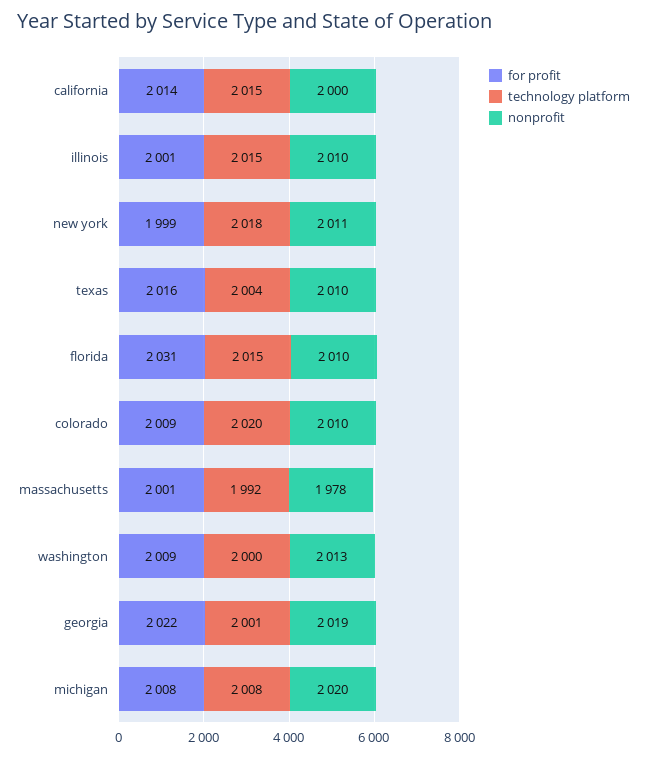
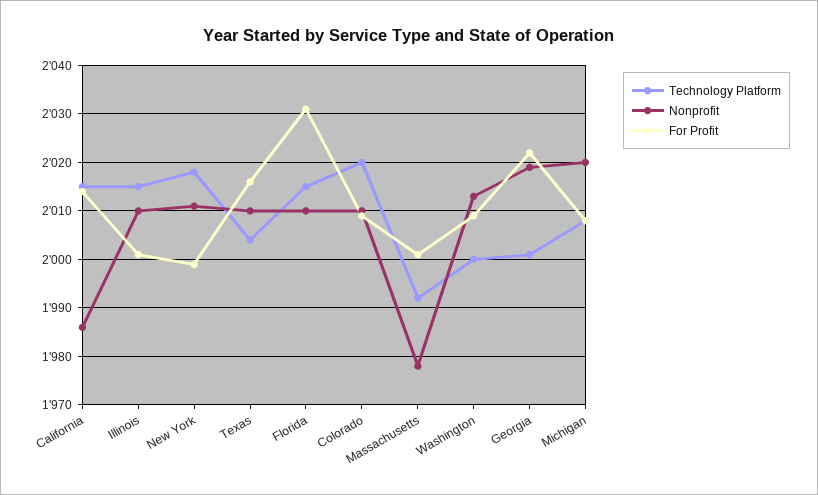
nonprofit, california: 2000 -> 1985

